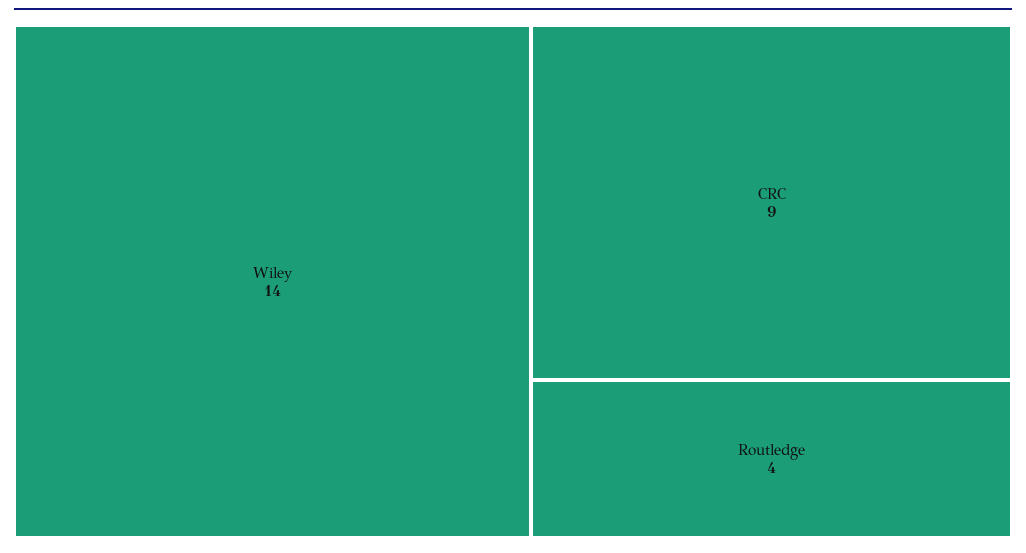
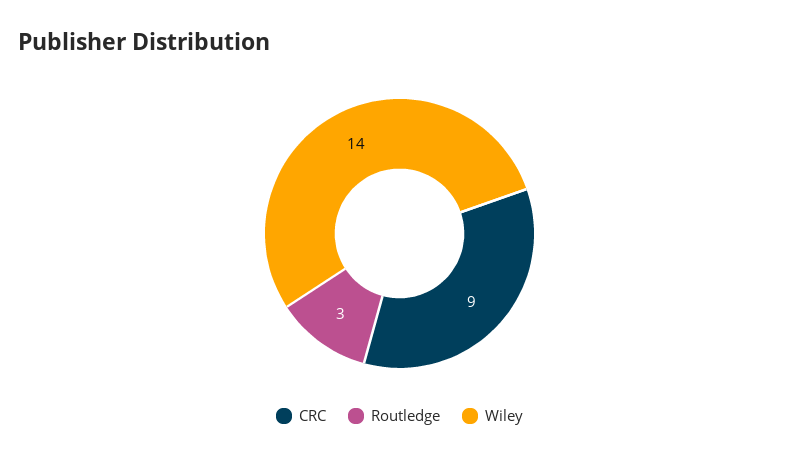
Routledge: 4 -> 3

